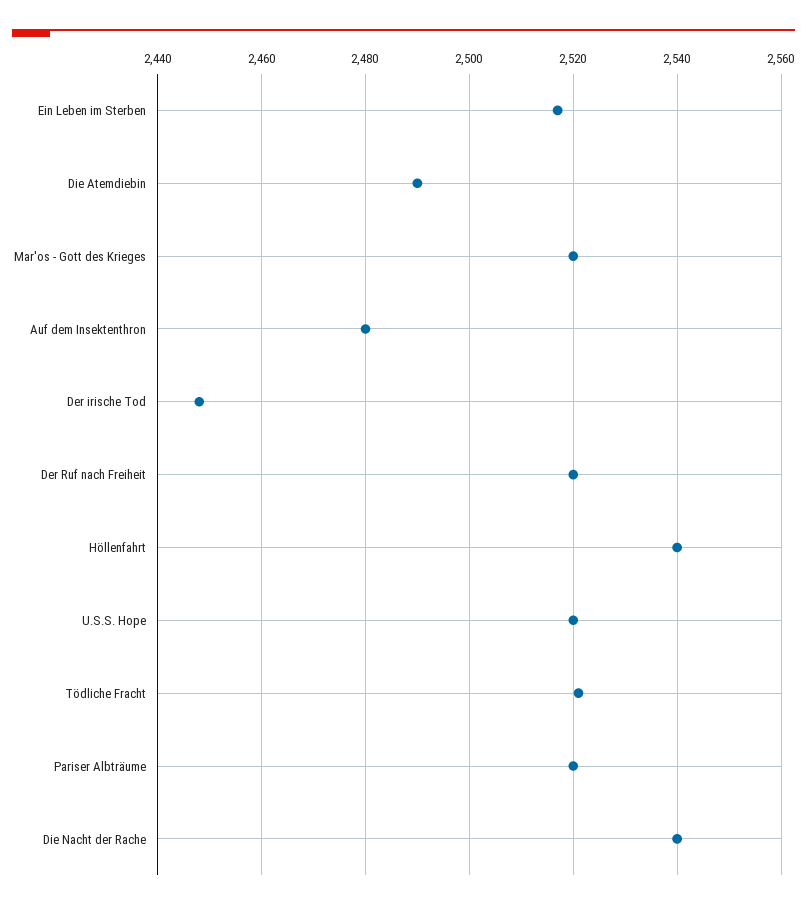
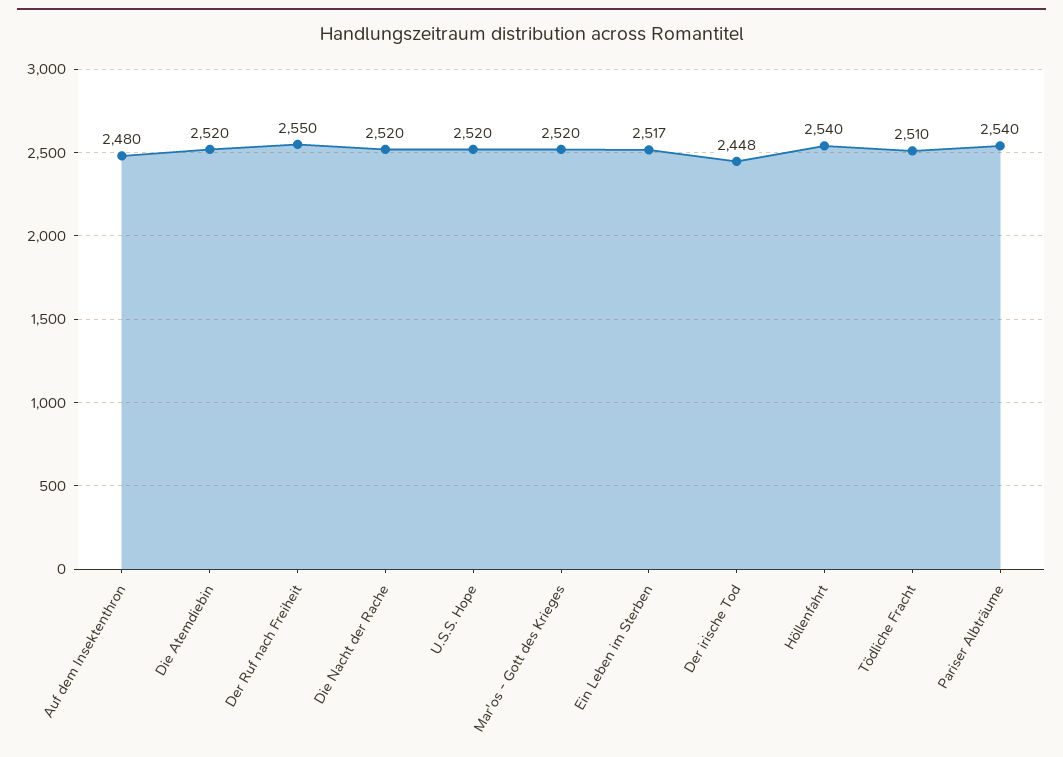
Die Atemdiebin: 2490 -> 2520
Der Ruf nach Freiheit: 2520 -> 2550
Tödliche Fracht: 2520 -> 2510
Pariser Albträume: 2520 -> 2540
Die Nacht der Rache: 2540 -> 2520

